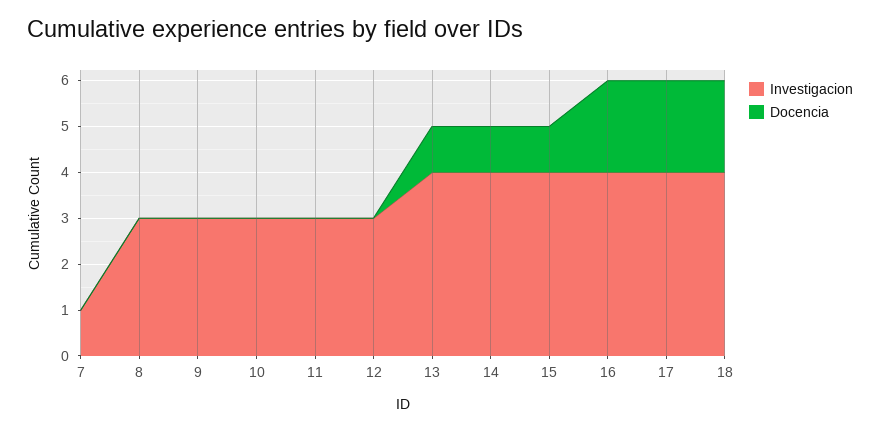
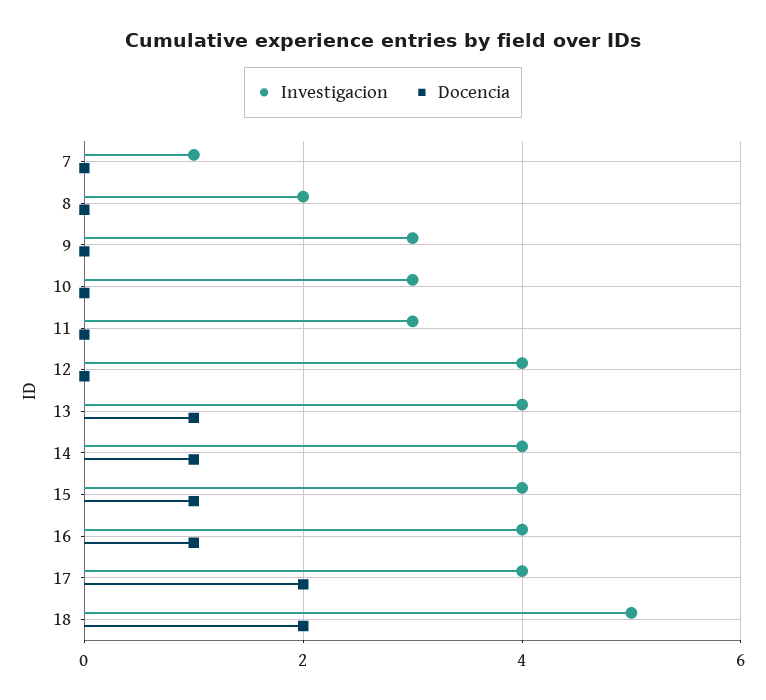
Investigacion, 8: 3 -> 2
Investigacion, 12: 3 -> 4
Docencia, 16: 2 -> 1
Investigacion, 18: 4 -> 5

